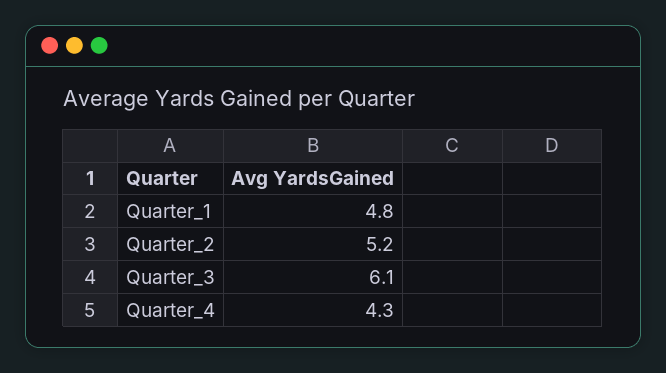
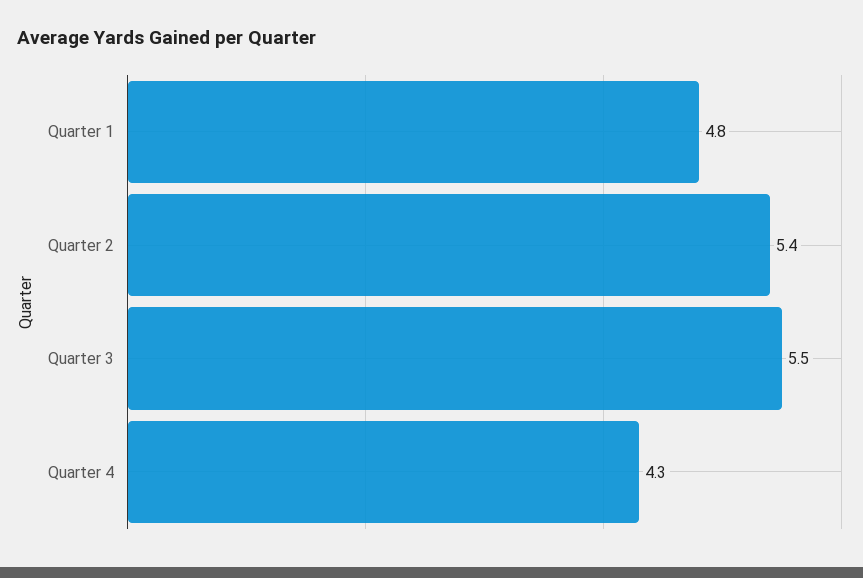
Quarter_2: 5.2 -> 5.4
Quarter_3: 6.1 -> 5.5

